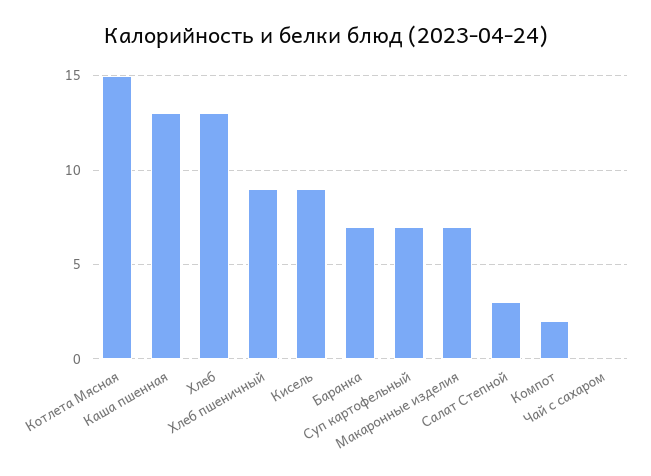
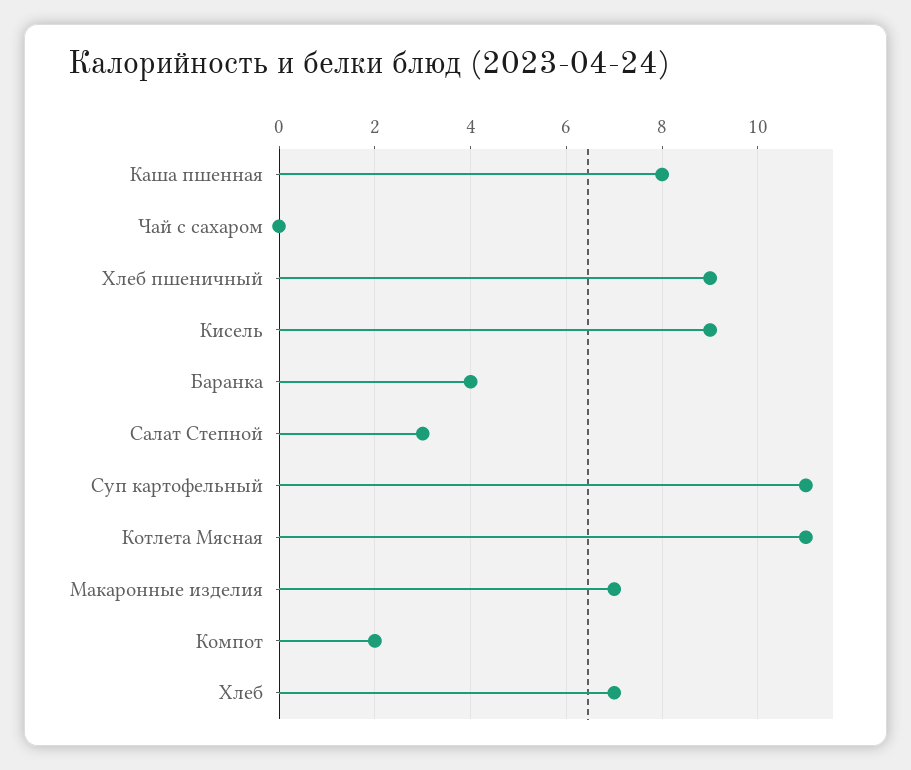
Котлета Мясная: 15 -> 11
Каша пшенная: 13 -> 8
Хлеб: 13 -> 7
Баранка: 7 -> 4
Суп картофельный: 7 -> 11

